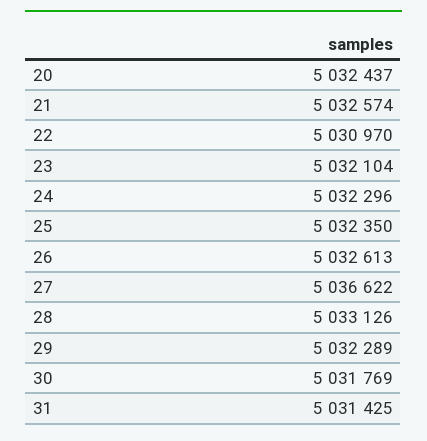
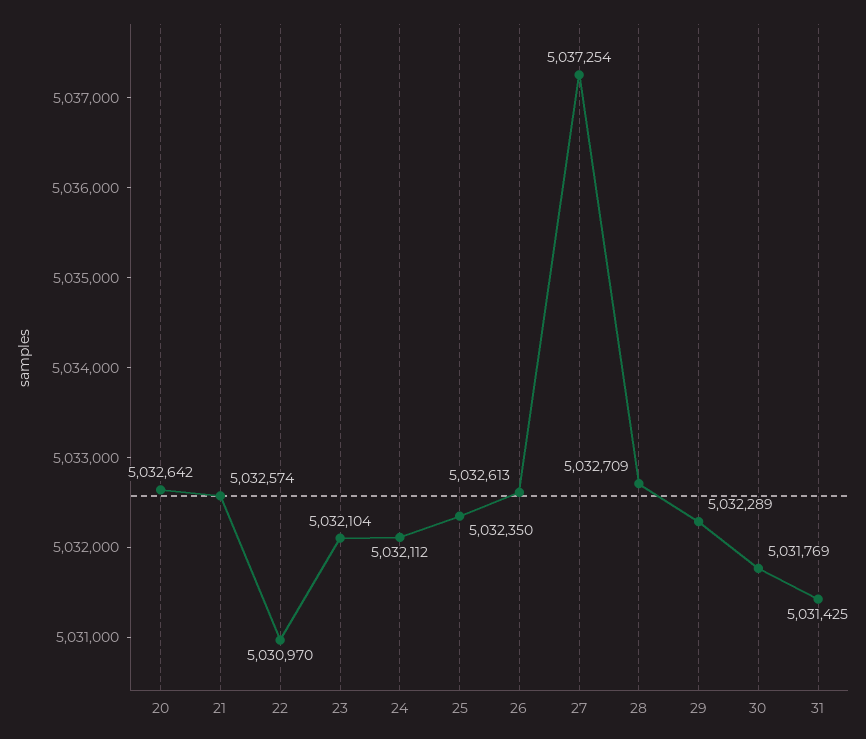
20: 5032437 -> 5032642
24: 5032296 -> 5032112
27: 5036622 -> 5037254
28: 5033126 -> 5032709

